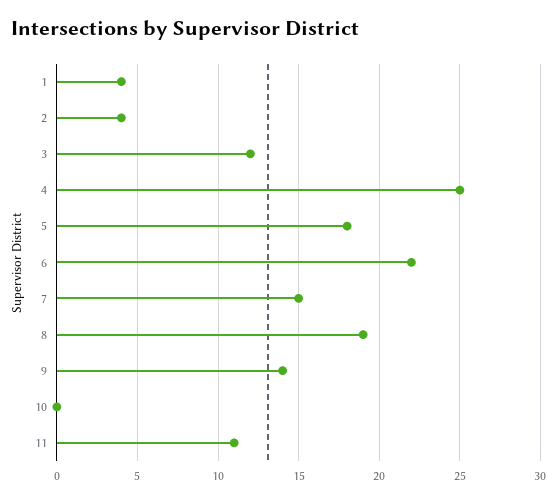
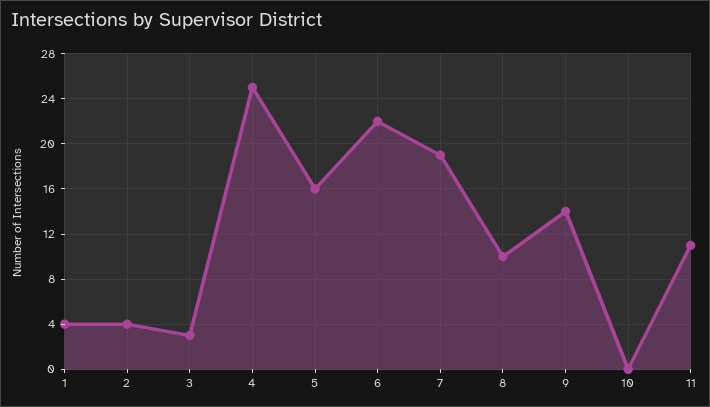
3: 12 -> 3
5: 18 -> 16
7: 15 -> 19
8: 19 -> 10

